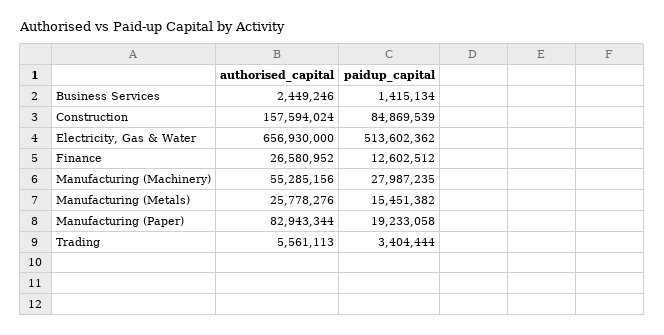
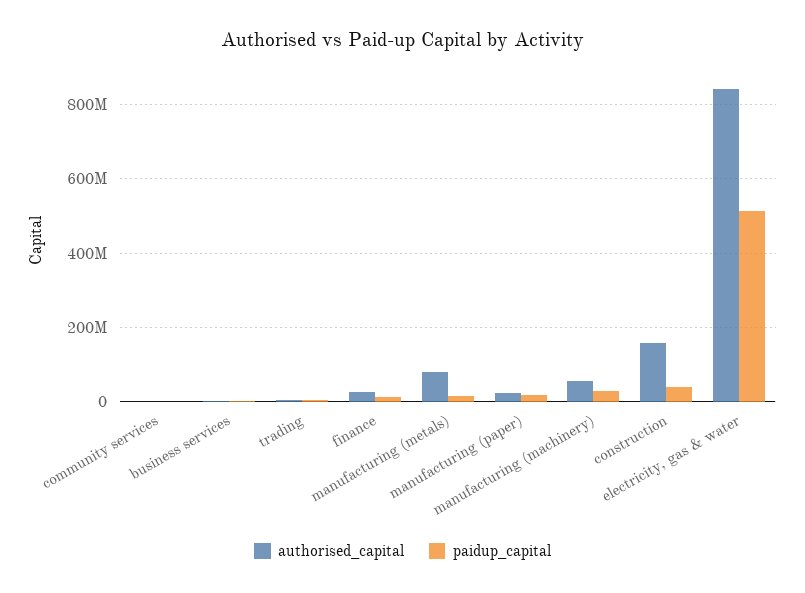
paidup_capital, Construction: 84869539 -> 40000000
authorised_capital, Electricity, Gas & Water: 656930000 -> 840000000
authorised_capital, Manufacturing (Metals): 25778276 -> 80000000
authorised_capital, Manufacturing (Paper): 82943344 -> 20000000
authorised_capital, community services: none -> 0
paidup_capital, community services: none -> 0

